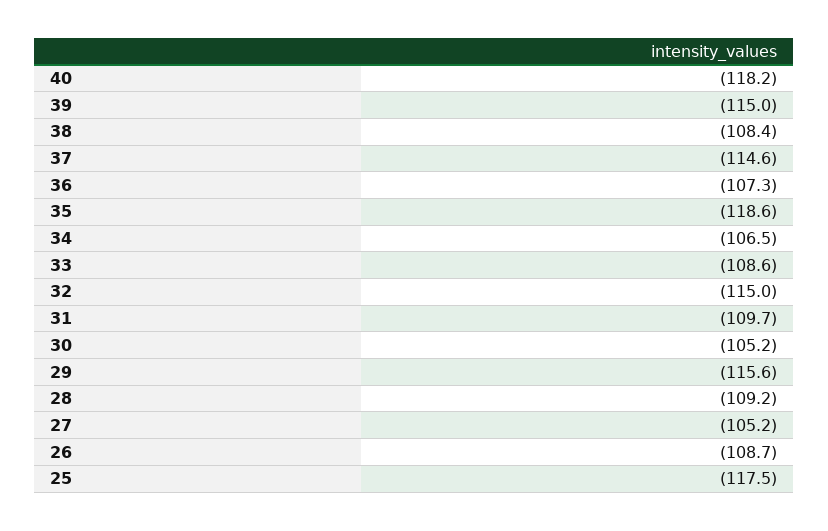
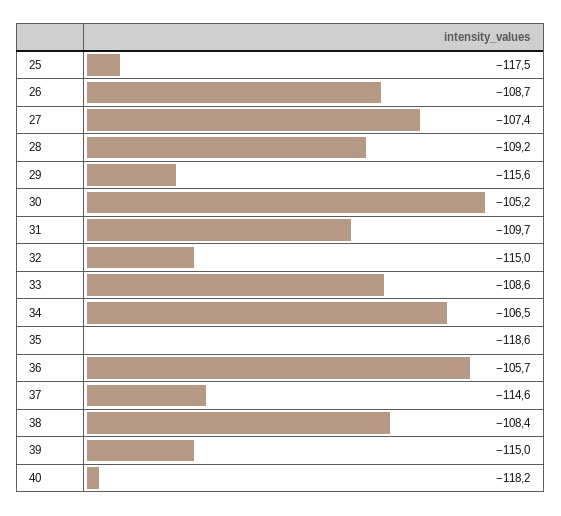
36: -107.3 -> -105.7
27: -105.2 -> -107.4

